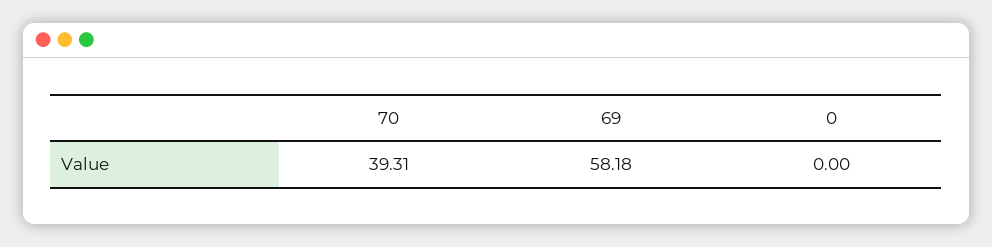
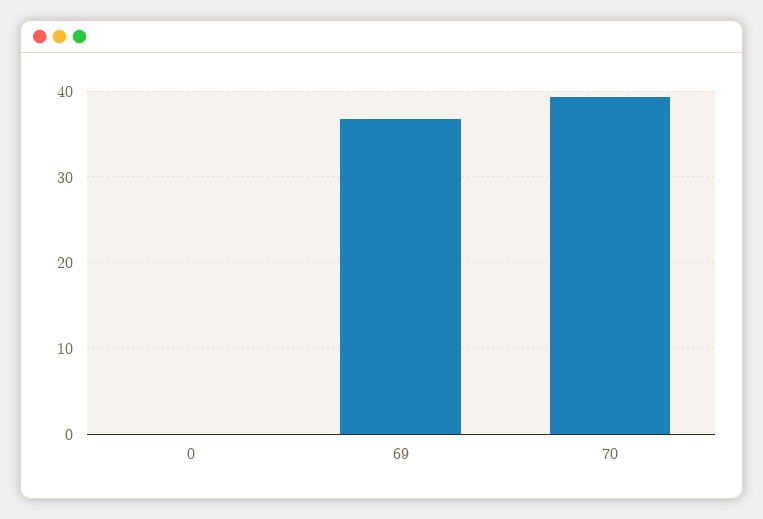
69: 58.18 -> 37

